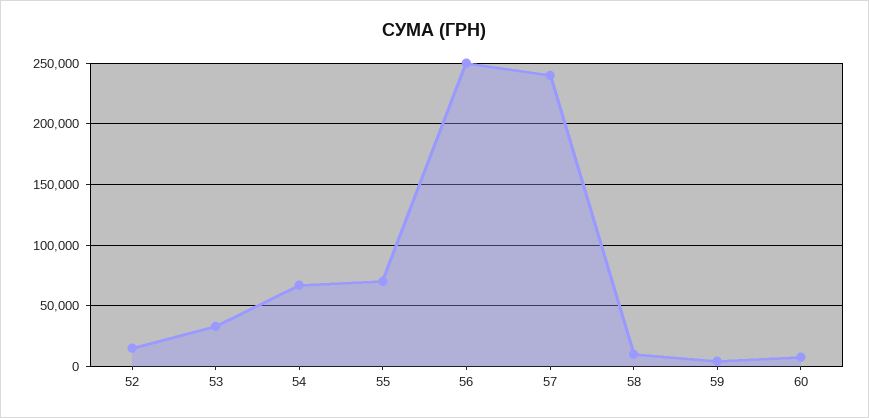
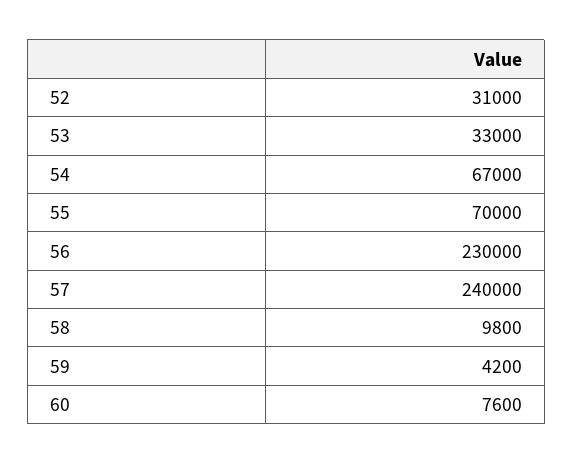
52: 15000 -> 31000
56: 250000 -> 230000

